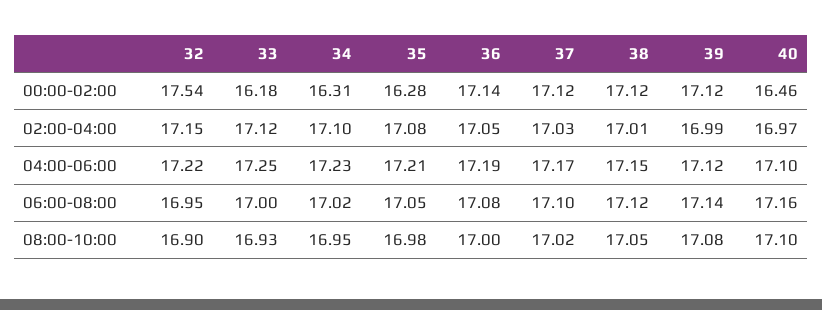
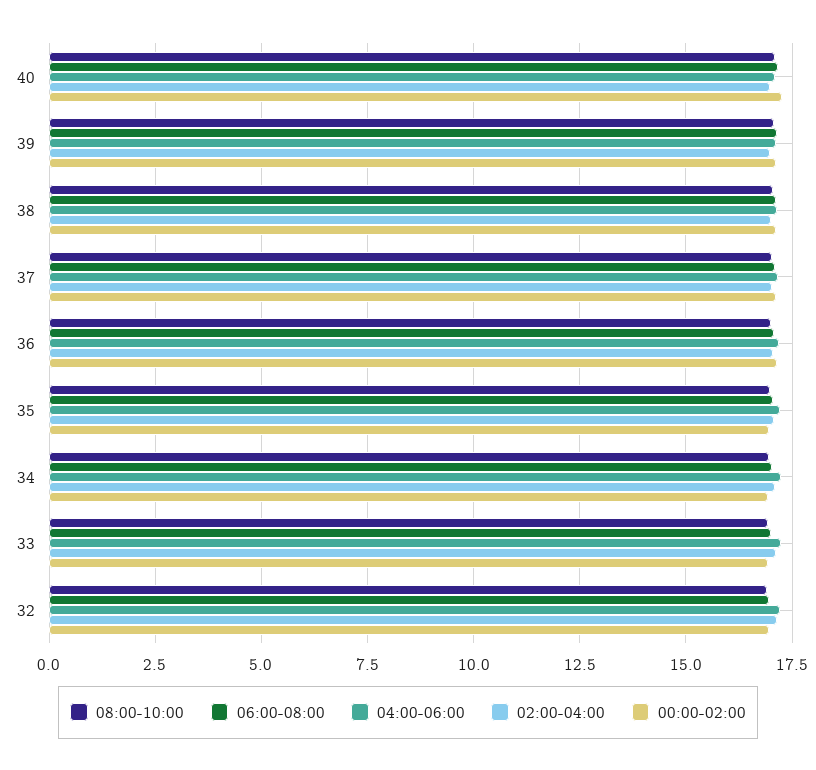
00:00-02:00, 32: 17.54 -> 17
00:00-02:00, 33: 16.18 -> 17
00:00-02:00, 34: 16.31 -> 17
00:00-02:00, 35: 16.28 -> 17
00:00-02:00, 40: 16.46 -> 17.25

